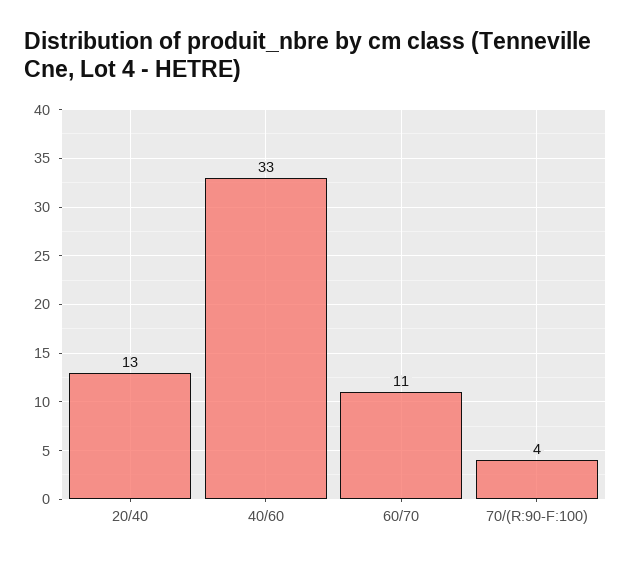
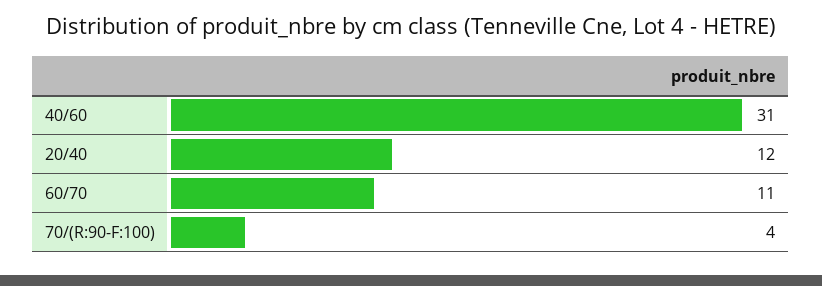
20/40: 13 -> 12
40/60: 33 -> 31

